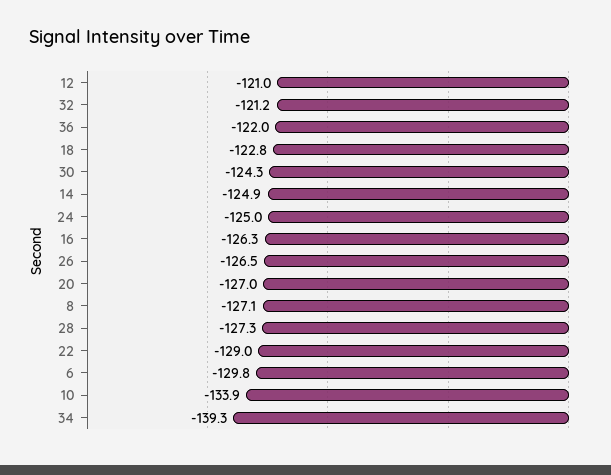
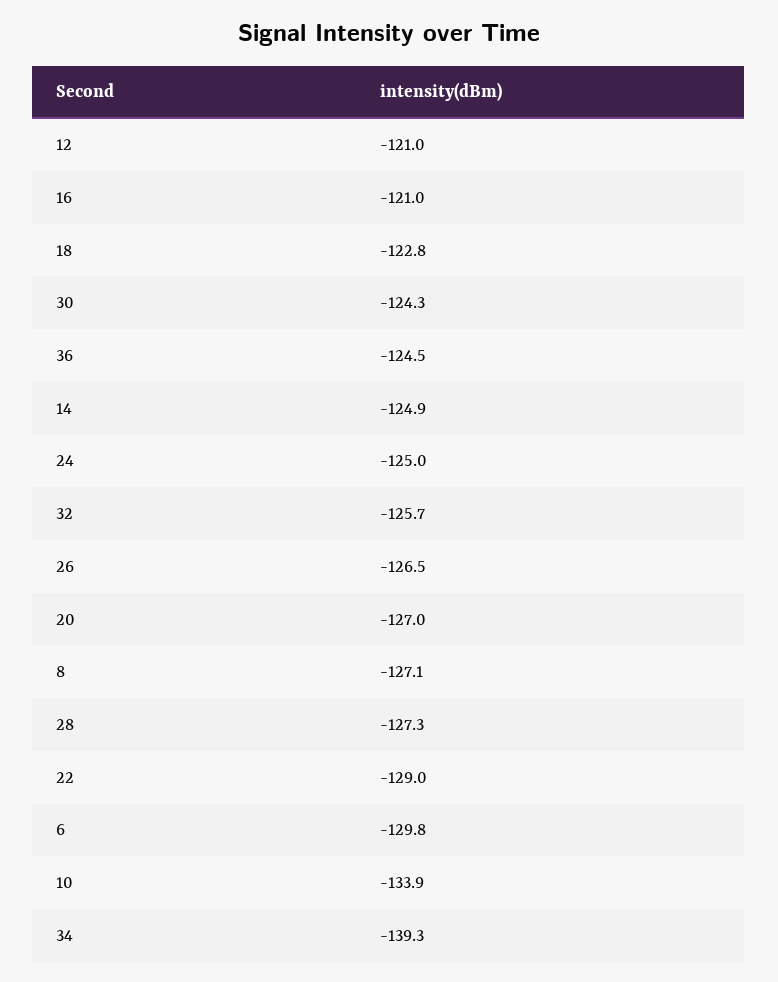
32: -121.2 -> -125.7
36: -122 -> -124.5
16: -126.3 -> -121

